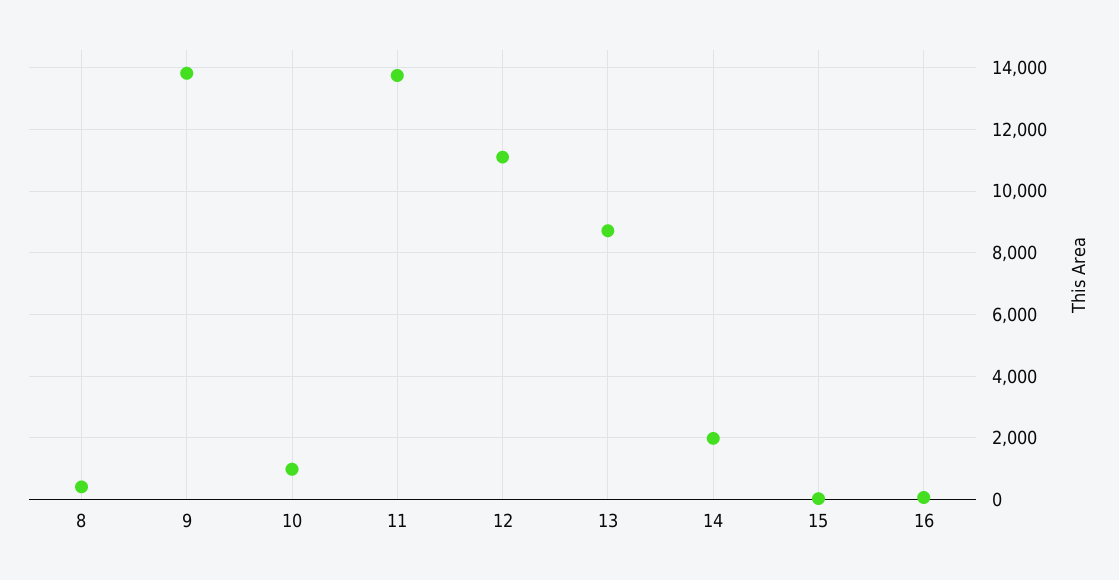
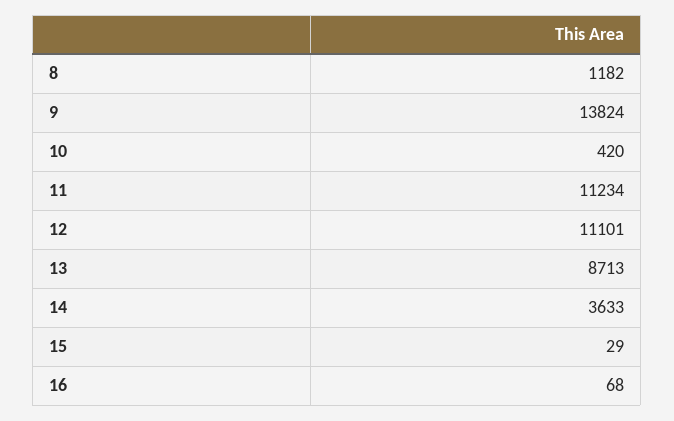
8: 400 -> 1182
10: 1000 -> 420
11: 13800 -> 11234
14: 2000 -> 3633

